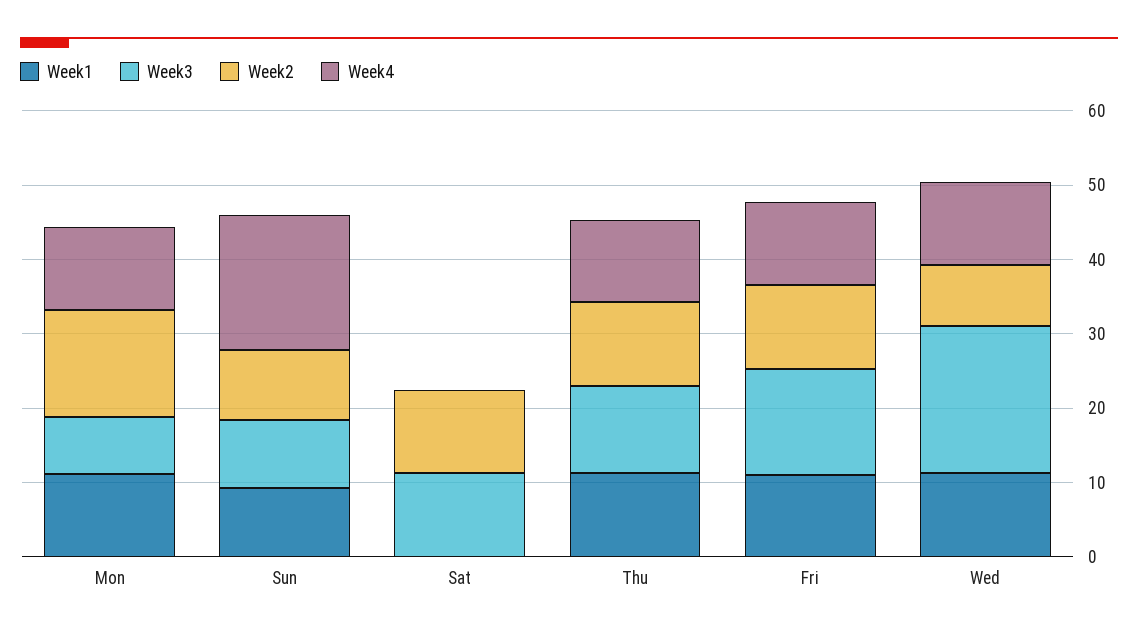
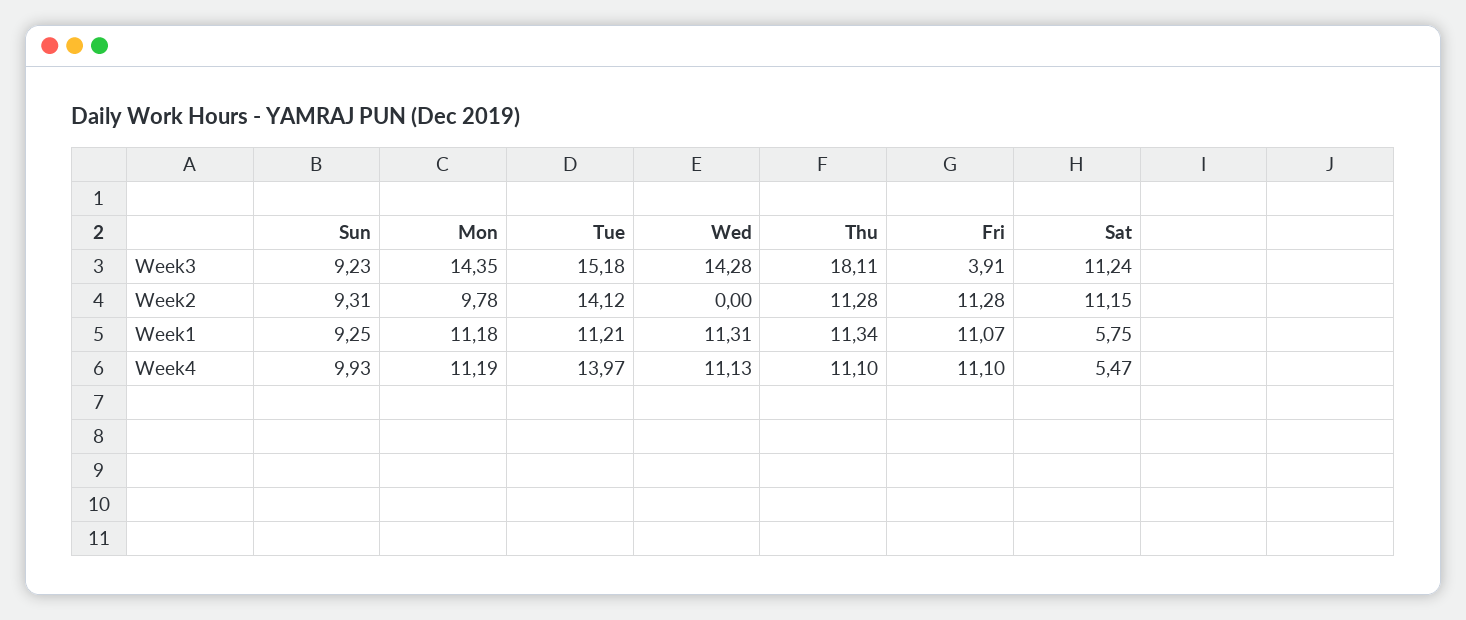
Week3, Mon: 8 -> 14.35
Week2, Mon: 14 -> 9.78
Week4, Sun: 18 -> 9.93
Week1, Sat: 0 -> 5.75
Week4, Sat: 0 -> 5.47
Week3, Thu: 12 -> 18.11
Week3, Fri: 14 -> 3.91
Week3, Wed: 20 -> 14.28
Week2, Wed: 8 -> 0
Week3, Tue: none -> 15.18
Week2, Tue: none -> 14.12
Week1, Tue: none -> 11.21
Week4, Tue: none -> 13.97

